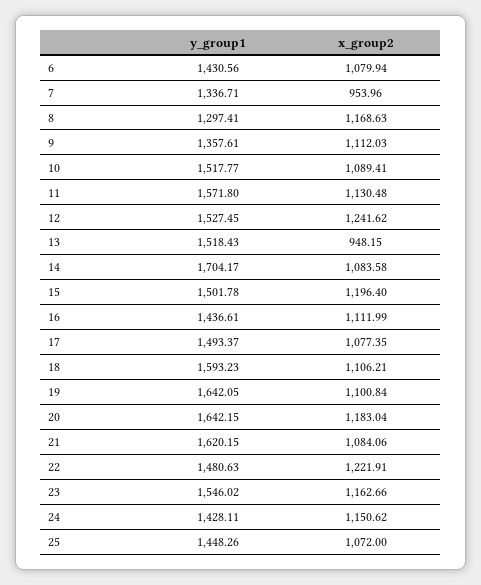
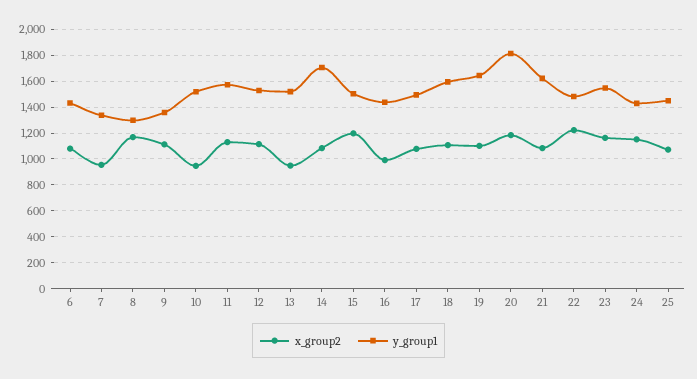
x_group2, 10: 1089.41 -> 950
x_group2, 12: 1241.62 -> 1100
x_group2, 16: 1111.99 -> 1000
y_group1, 20: 1642.15 -> 1800

